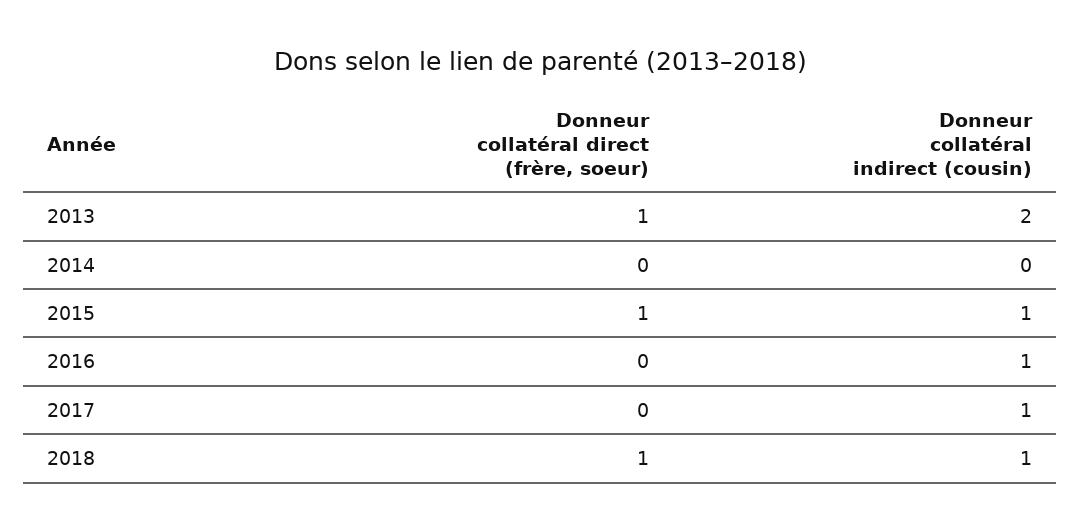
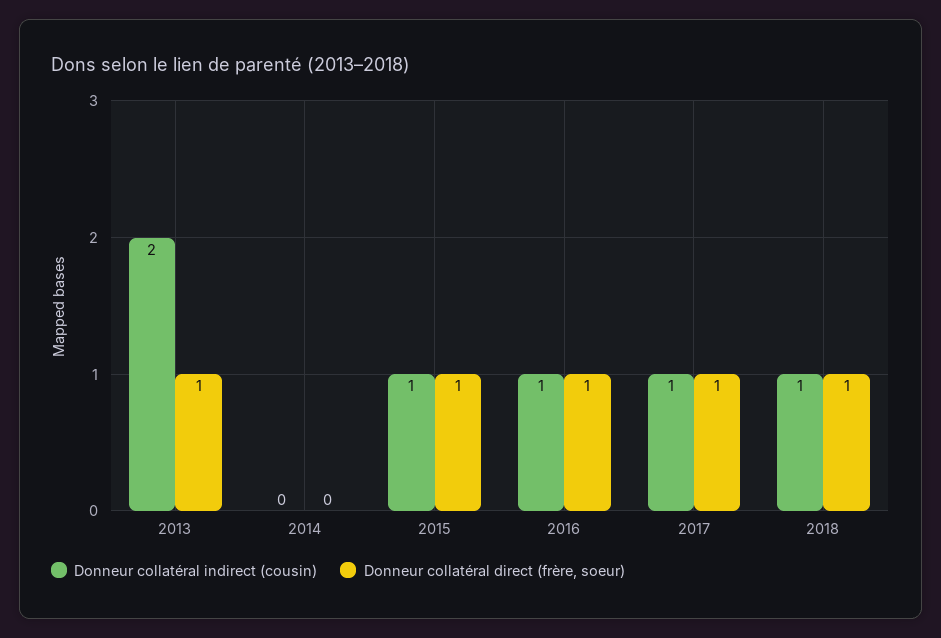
Donneur collatéral direct (frère, soeur), 2016: 0 -> 1
Donneur collatéral direct (frère, soeur), 2017: 0 -> 1

